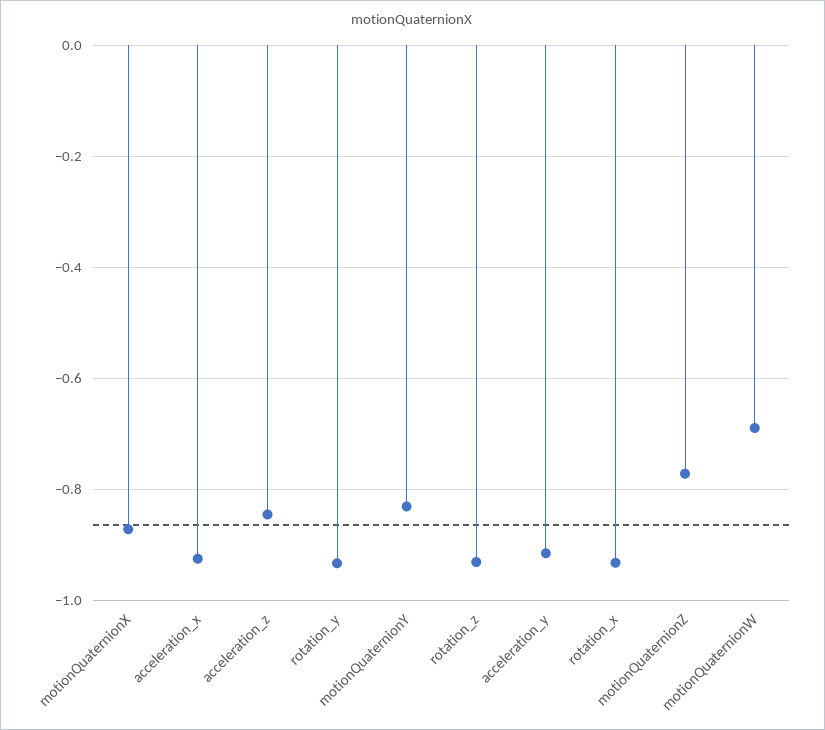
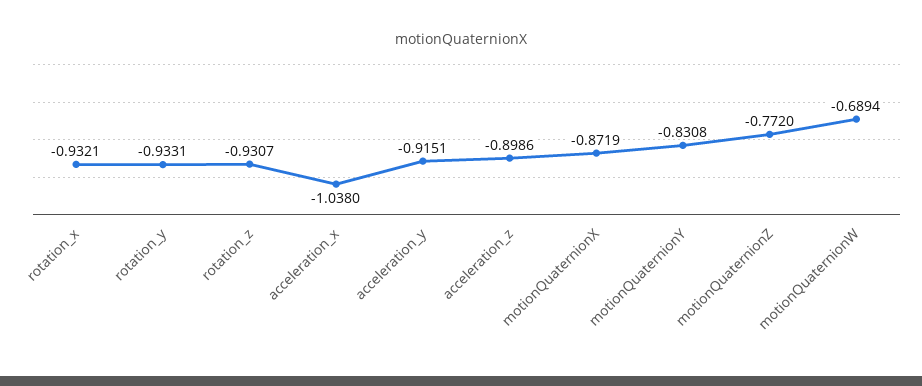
acceleration_x: -0.92 -> -1.038
acceleration_z: -0.84 -> -0.8986

